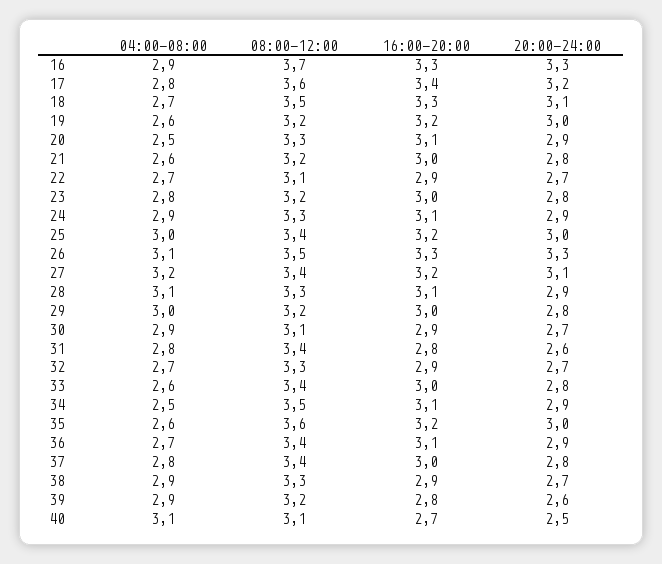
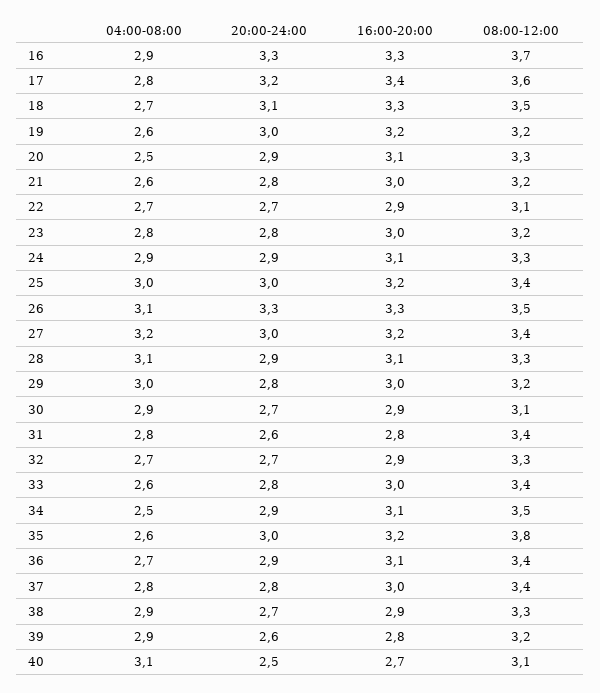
20:00-24:00, 27: 3.1 -> 3
08:00-12:00, 35: 3.6 -> 3.8

